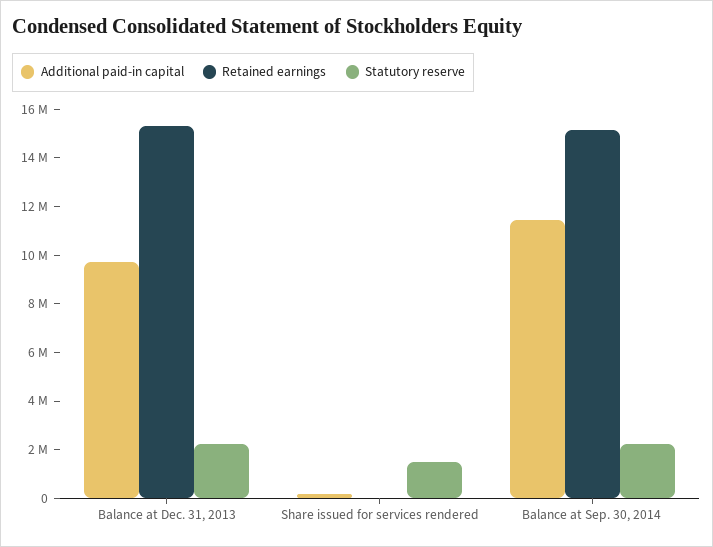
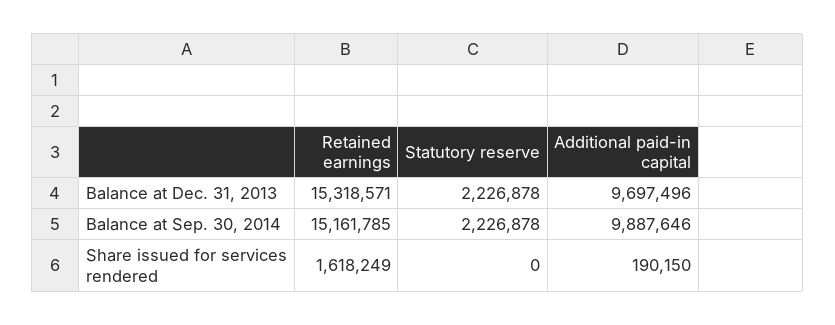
Retained earnings, Share issued for services rendered: 0 -> 1618249
Statutory reserve, Share issued for services rendered: 1500000 -> 0
Additional paid-in capital, Balance at Sep. 30, 2014: 11500000 -> 9887646

